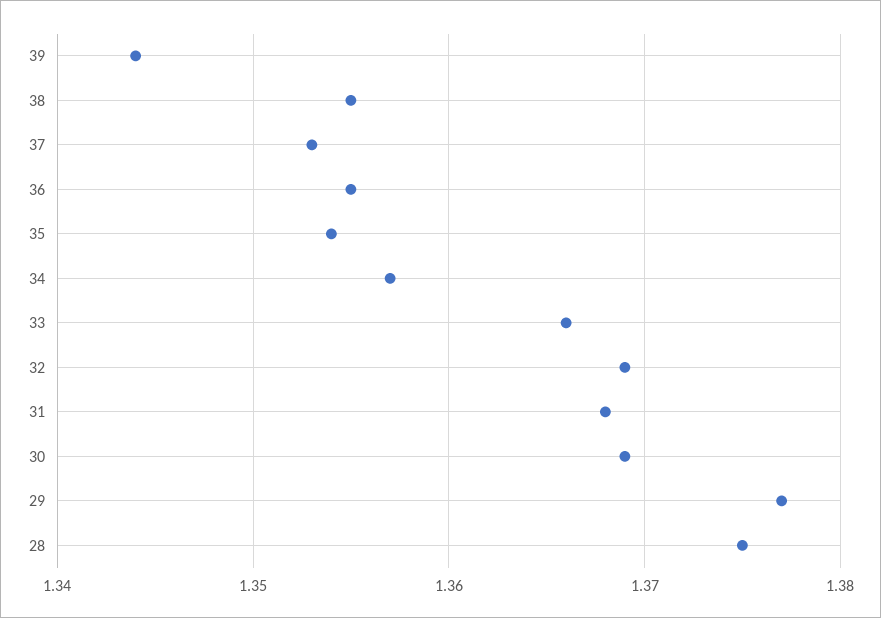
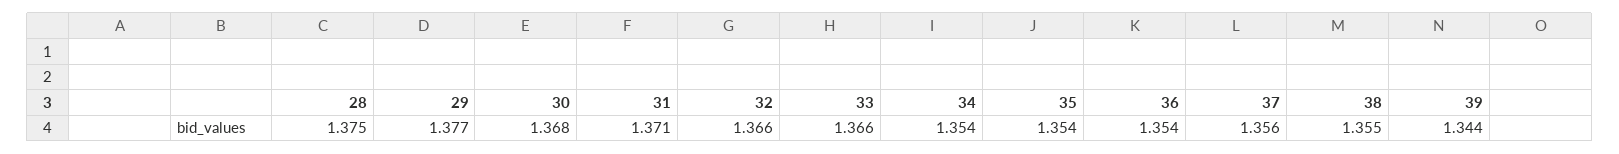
37: 1.353 -> 1.356
36: 1.355 -> 1.354
34: 1.357 -> 1.354
32: 1.369 -> 1.366
31: 1.368 -> 1.371
30: 1.369 -> 1.368

